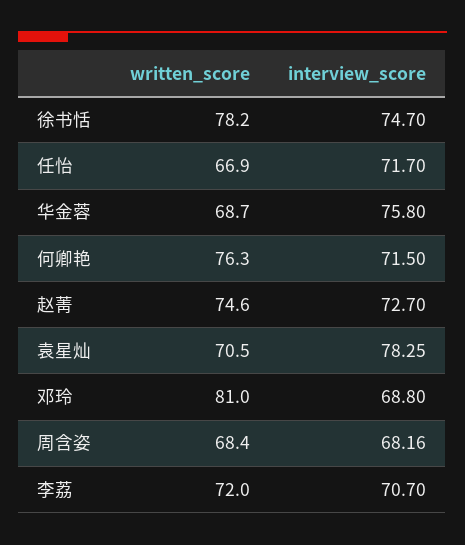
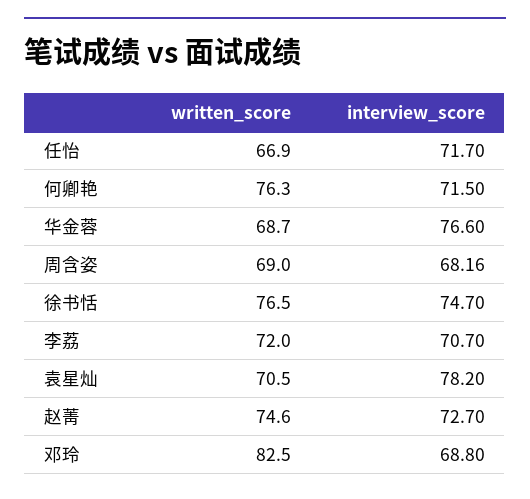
written_score, 徐书恬: 78.2 -> 76.5
interview_score, 华金蓉: 75.8 -> 76.6
interview_score, 袁星灿: 78.25 -> 78.2
written_score, 邓玲: 81 -> 82.5
written_score, 周含姿: 68.4 -> 69

